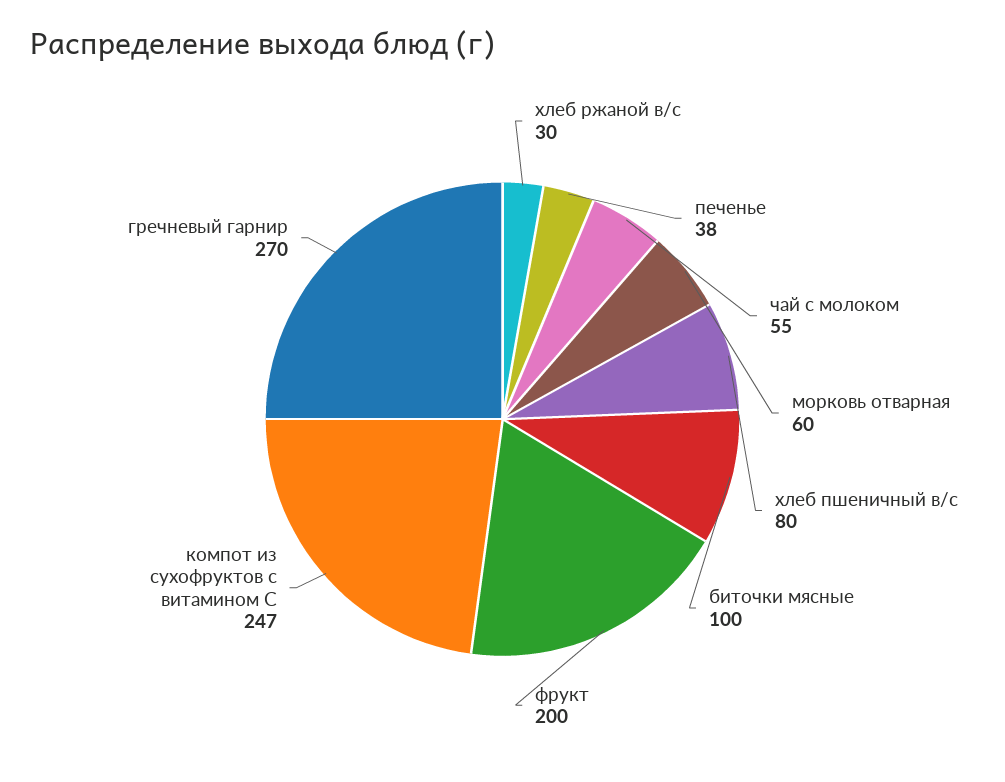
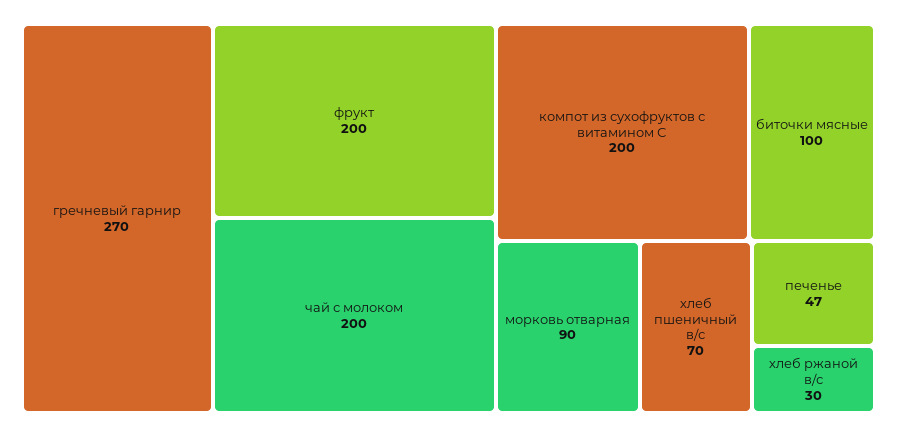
печенье: 38 -> 47
чай с молоком: 55 -> 200
морковь отварная: 60 -> 90
хлеб пшеничный в/с: 80 -> 70
компот из сухофруктов с витамином С: 247 -> 200

